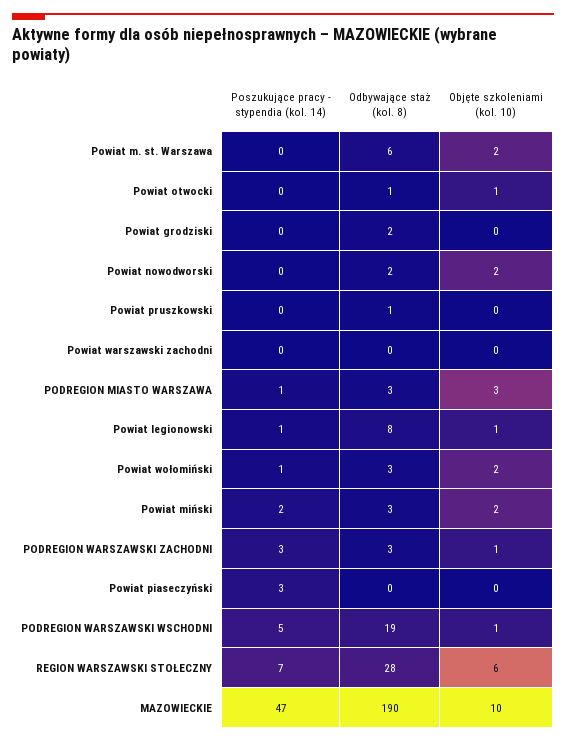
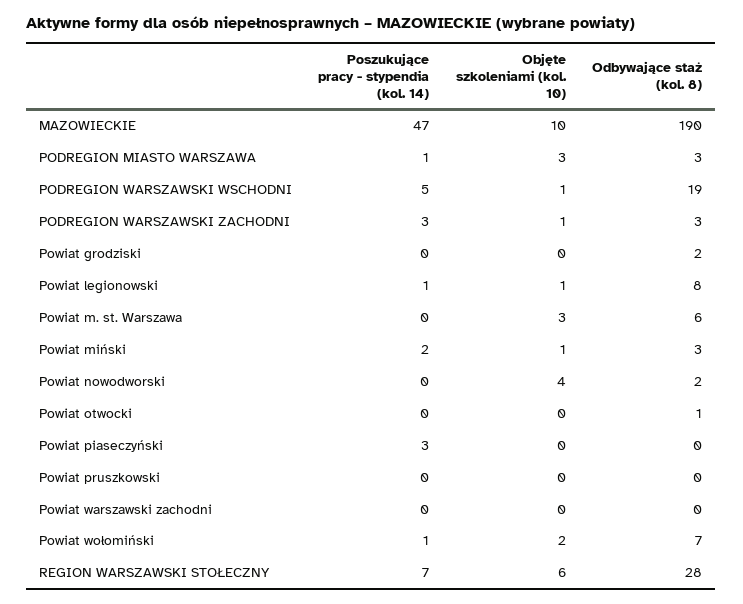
Objęte szkoleniami (kol. 10), Powiat m. st. Warszawa: 2 -> 3
Objęte szkoleniami (kol. 10), Powiat otwocki: 1 -> 0
Objęte szkoleniami (kol. 10), Powiat nowodworski: 2 -> 4
Odbywające staż (kol. 8), Powiat pruszkowski: 1 -> 0
Odbywające staż (kol. 8), Powiat wołomiński: 3 -> 7
Objęte szkoleniami (kol. 10), Powiat miński: 2 -> 1

